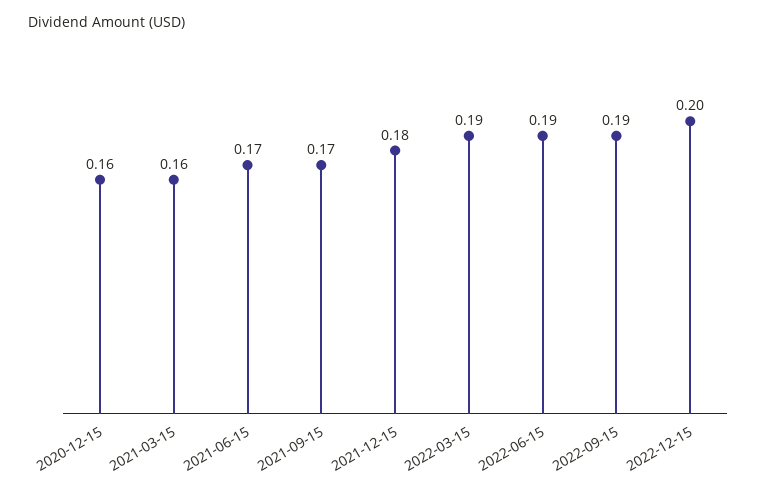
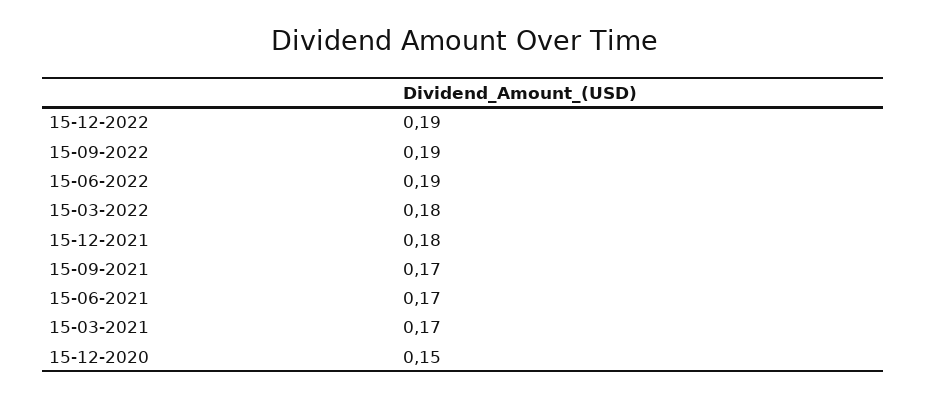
2020-12-15: 0.16 -> 0.15
2021-03-15: 0.16 -> 0.17
2022-03-15: 0.19 -> 0.18
2022-12-15: 0.2 -> 0.19

